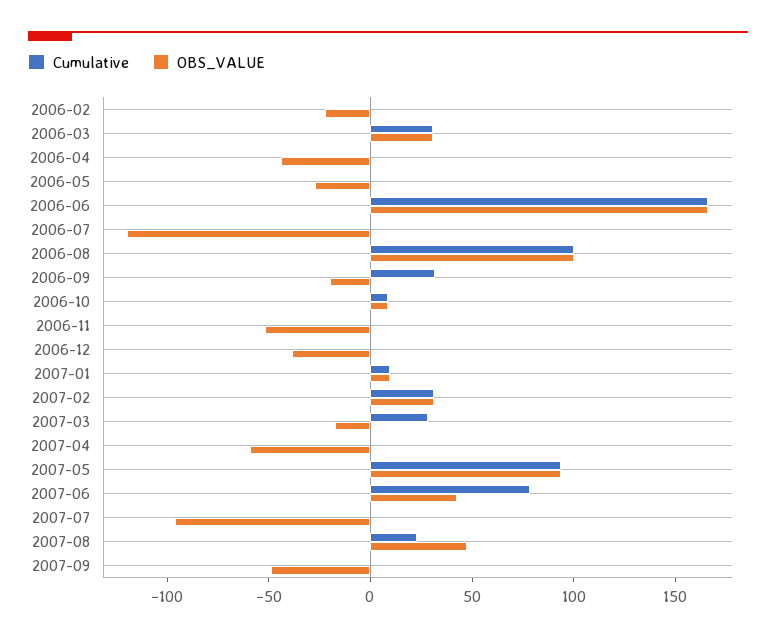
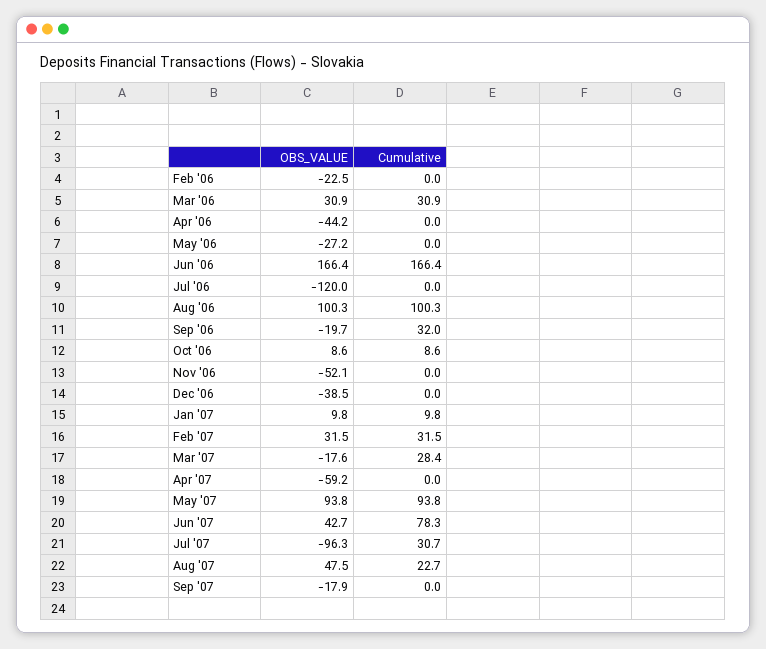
Cumulative, 2007-07: 0 -> 30.7
OBS_VALUE, 2007-09: -50 -> -17.9

